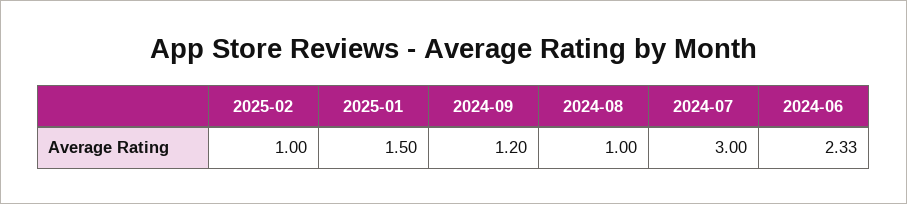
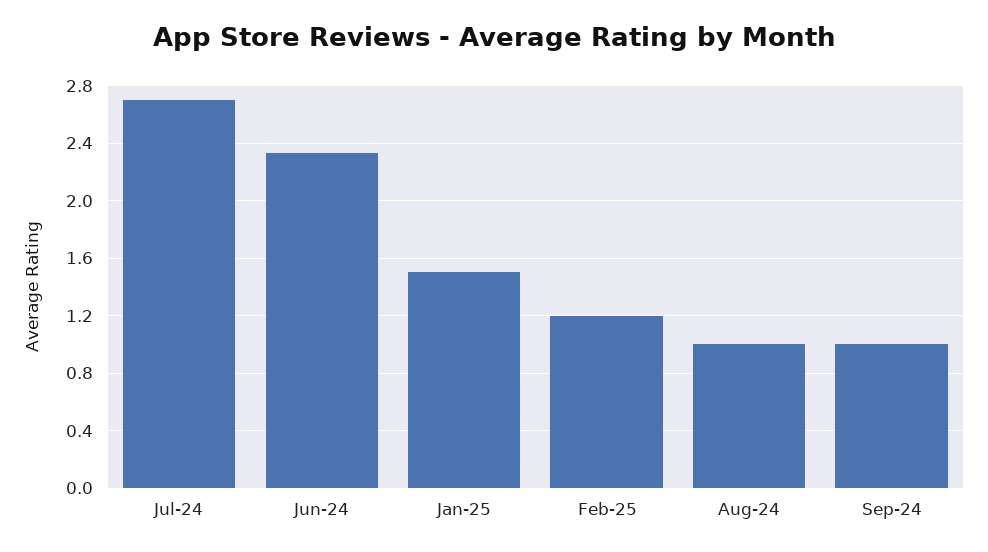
2025-02: 1 -> 1.2
2024-09: 1.2 -> 1
2024-07: 3 -> 2.7

